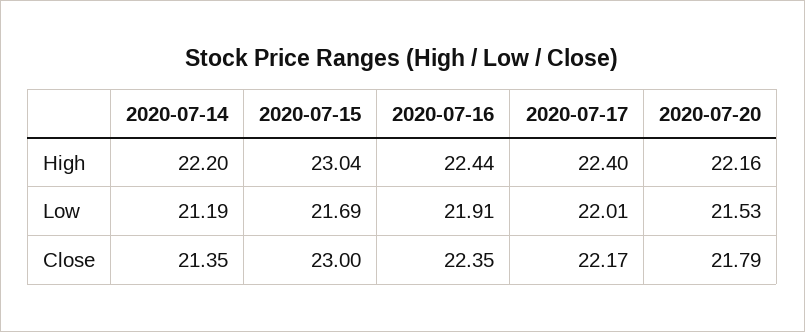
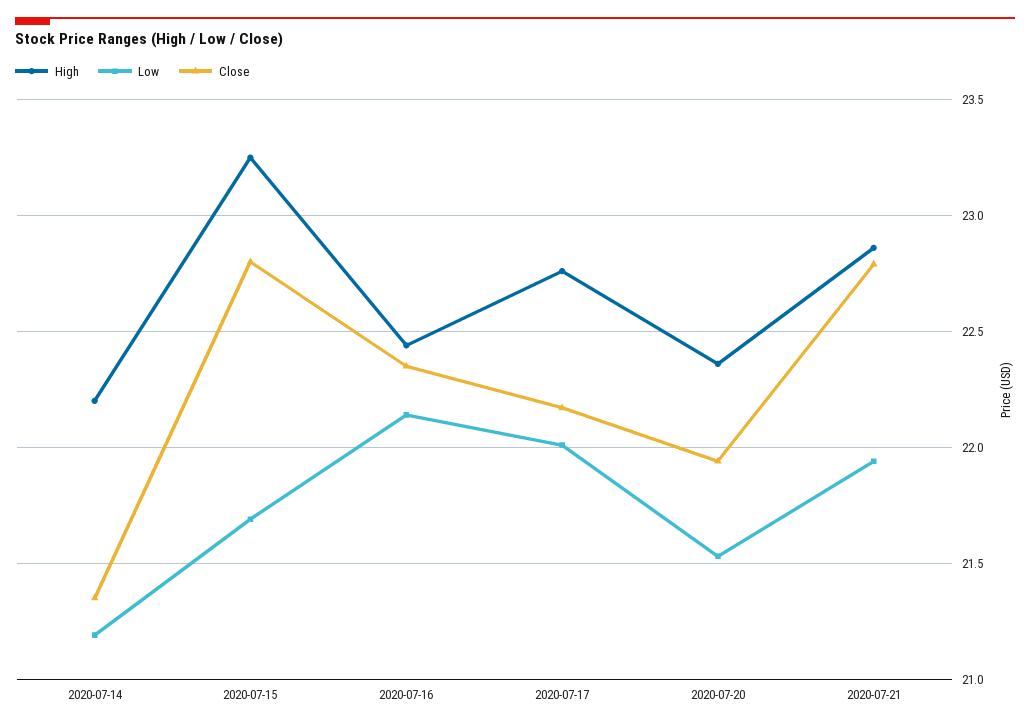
High, 2020-07-15: 23.04 -> 23.25
High, 2020-07-17: 22.4 -> 22.75
High, 2020-07-20: 22.16 -> 22.35
Low, 2020-07-16: 21.91 -> 22.15
Close, 2020-07-15: 23 -> 22.8
Close, 2020-07-20: 21.79 -> 21.95
High, 2020-07-21: none -> 22.85
Low, 2020-07-21: none -> 21.95
Close, 2020-07-21: none -> 22.8

